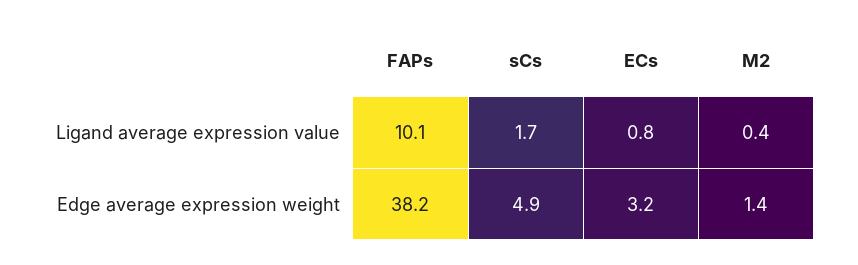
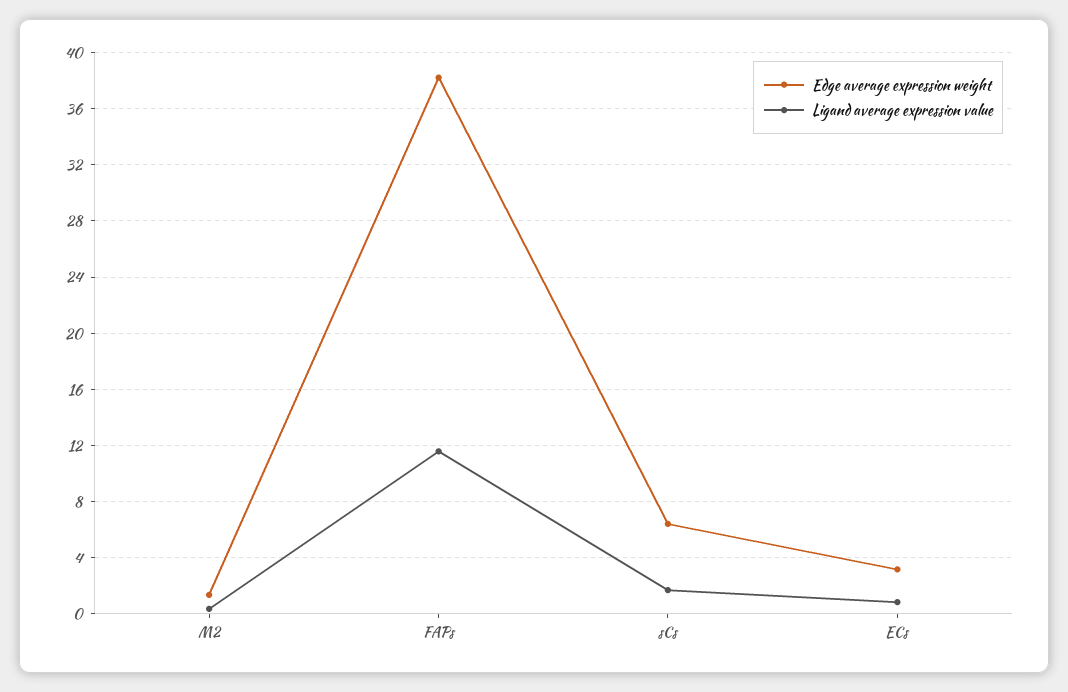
Ligand average expression value, FAPs: 10.1 -> 11.5
Edge average expression weight, sCs: 4.9 -> 6.5

